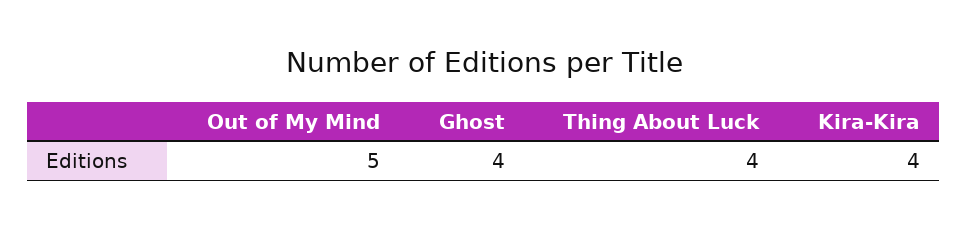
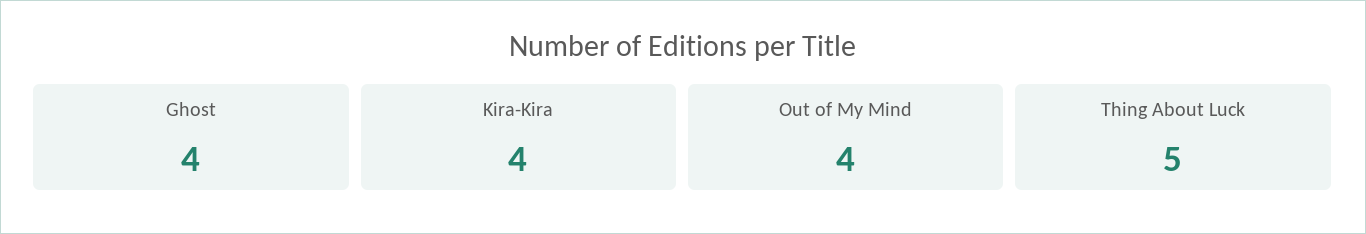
Out of My Mind: 5 -> 4
Thing About Luck: 4 -> 5

